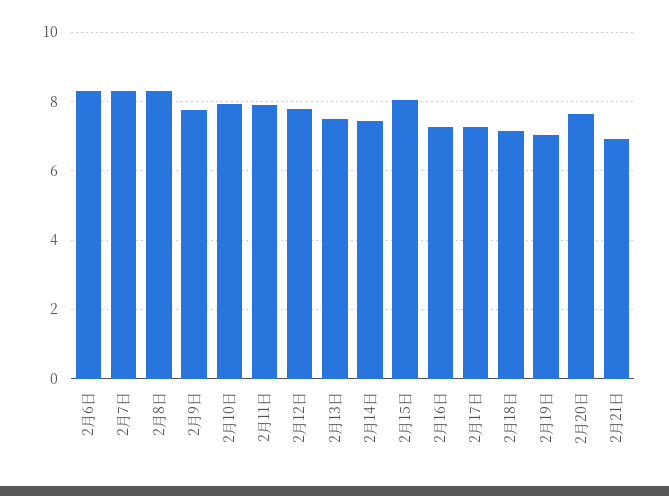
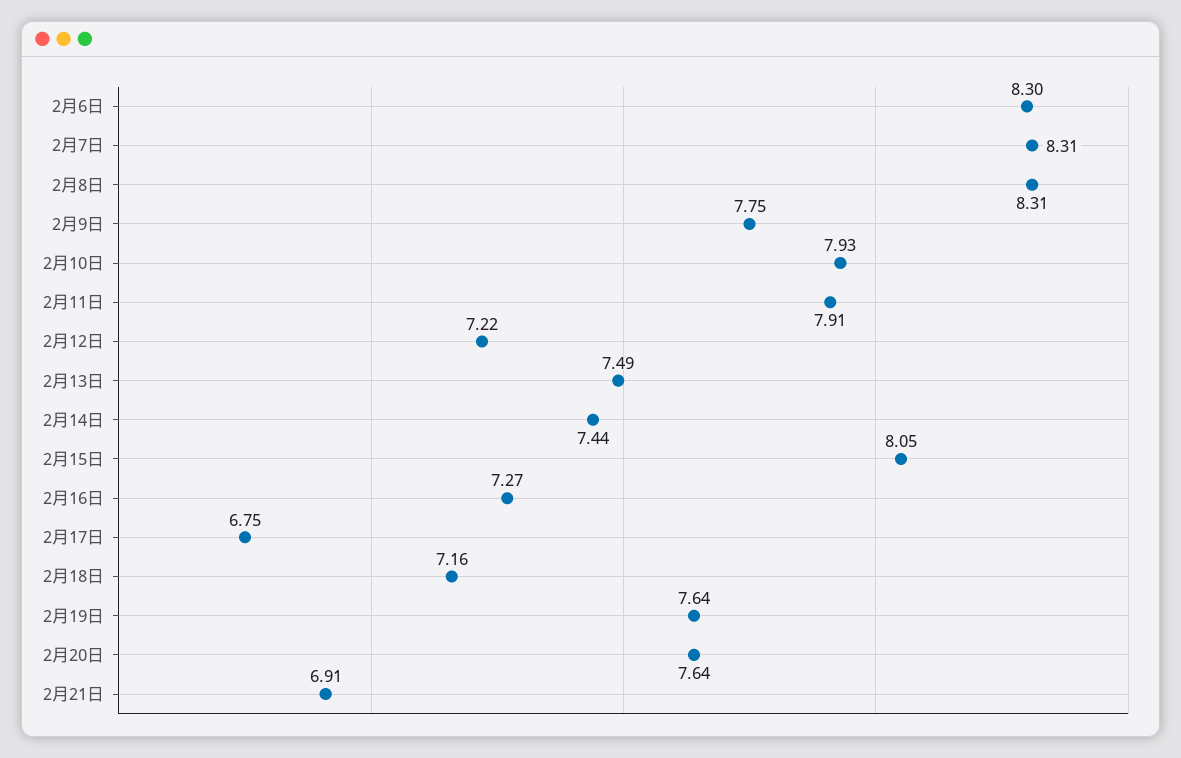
2月12日: 7.8 -> 7.22
2月17日: 7.2 -> 6.75
2月19日: 7 -> 7.64

